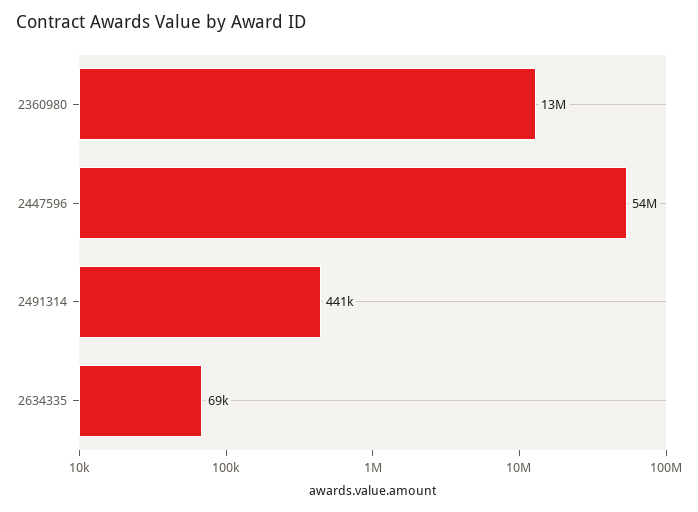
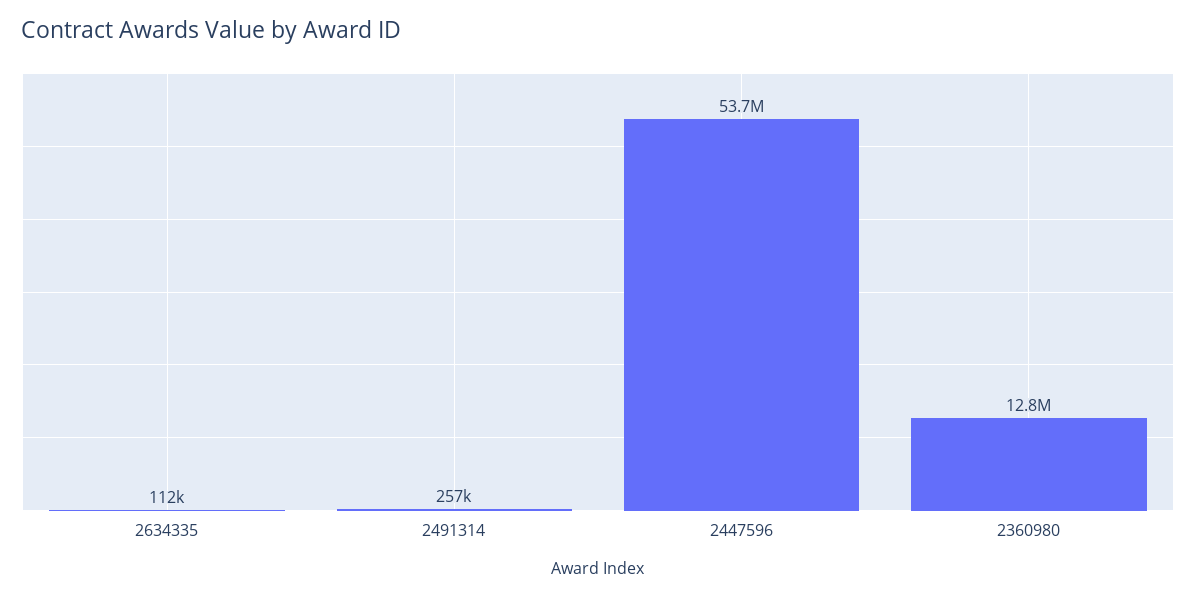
2491314: 441000 -> 257000
2634335: 69000 -> 112000

